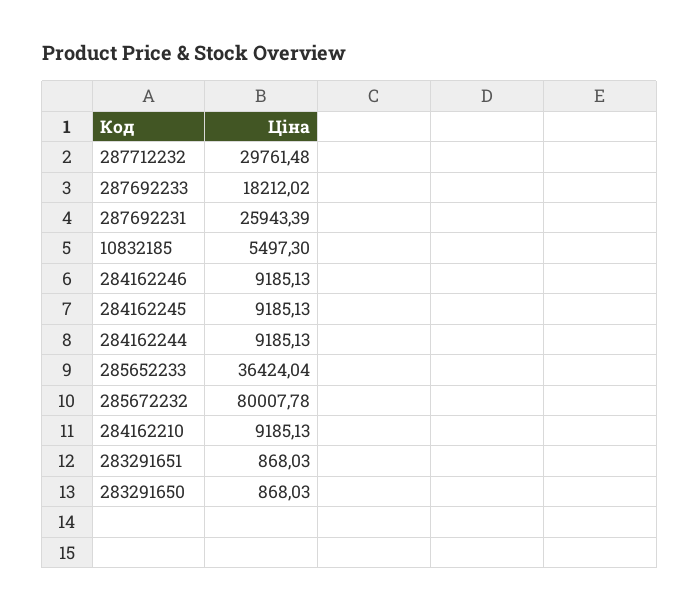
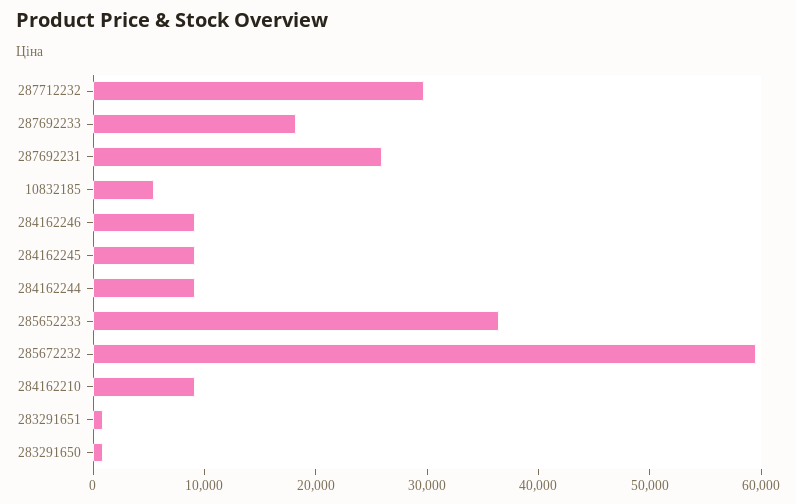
285672232: 80007.78 -> 60000

